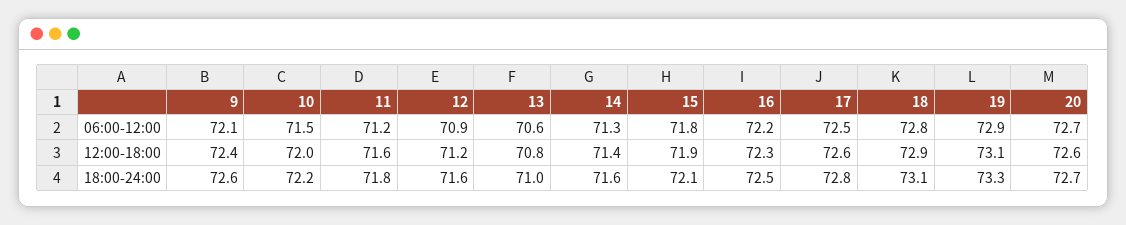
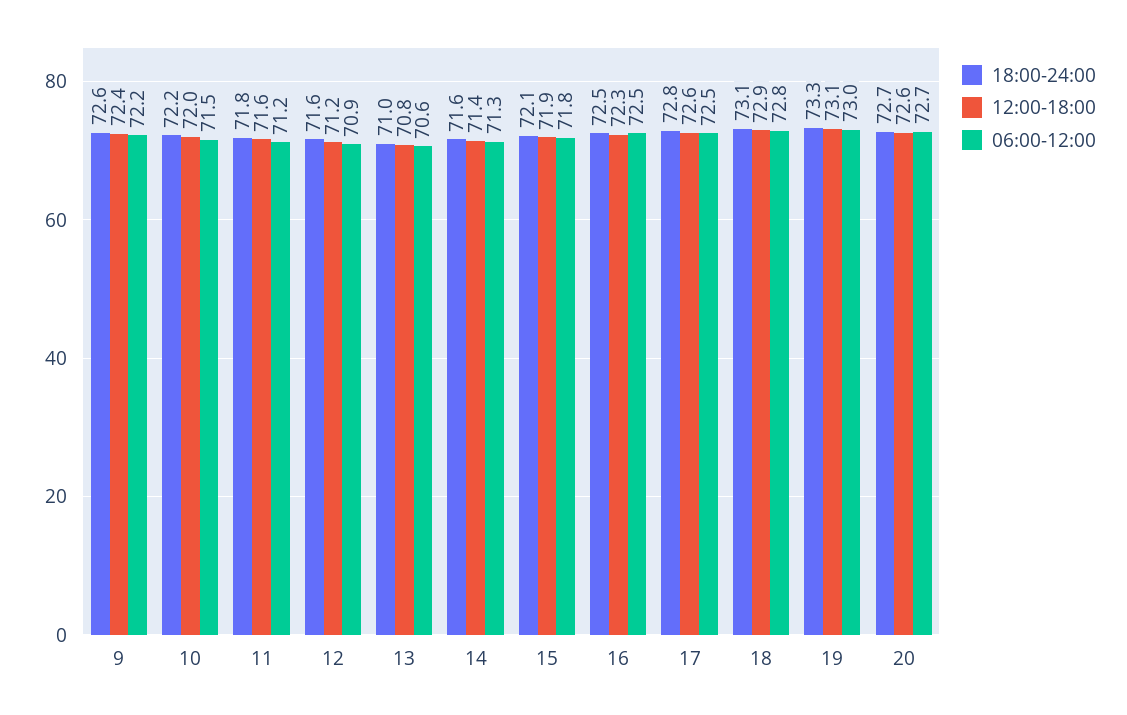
06:00-12:00, 9: 72.1 -> 72.2
06:00-12:00, 16: 72.2 -> 72.5
06:00-12:00, 19: 72.9 -> 73

